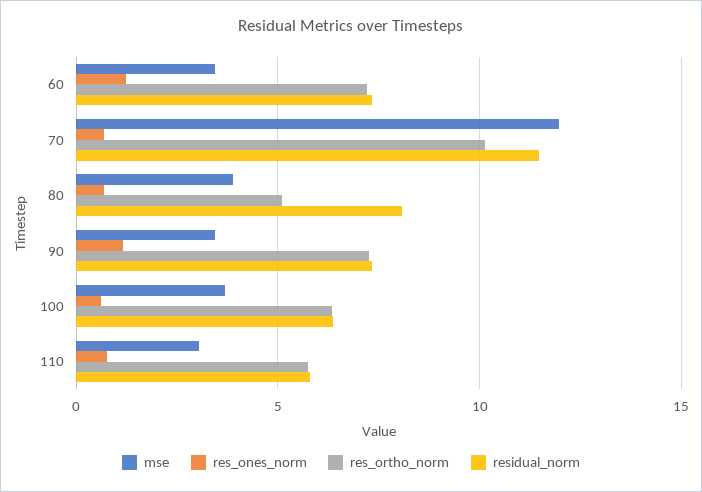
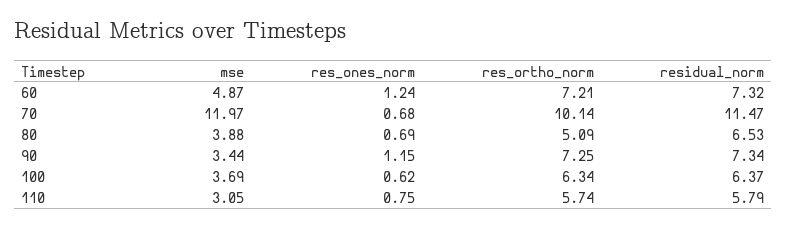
mse, 60: 3.5 -> 4.87
residual_norm, 80: 8 -> 6.53

